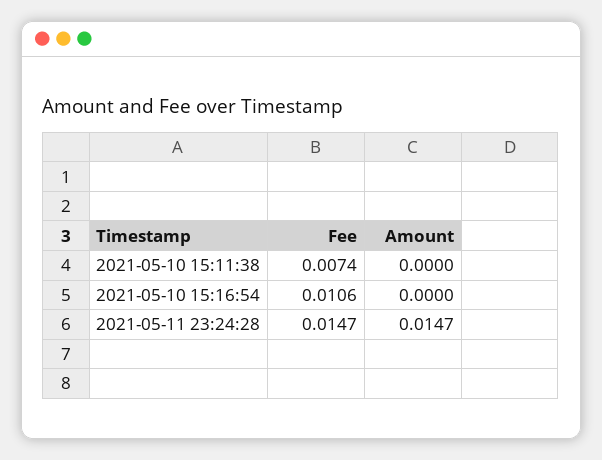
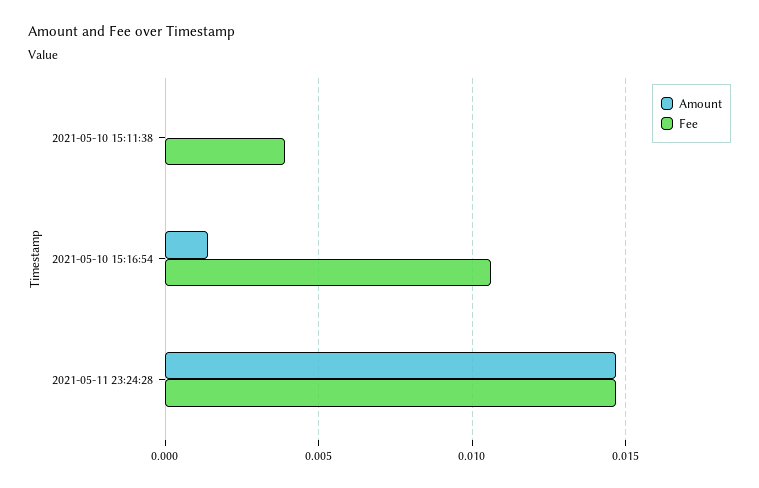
Fee, 2021-05-10 15:11:38: 0.0074 -> 0.004
Amount, 2021-05-10 15:16:54: 0 -> 0.0015

